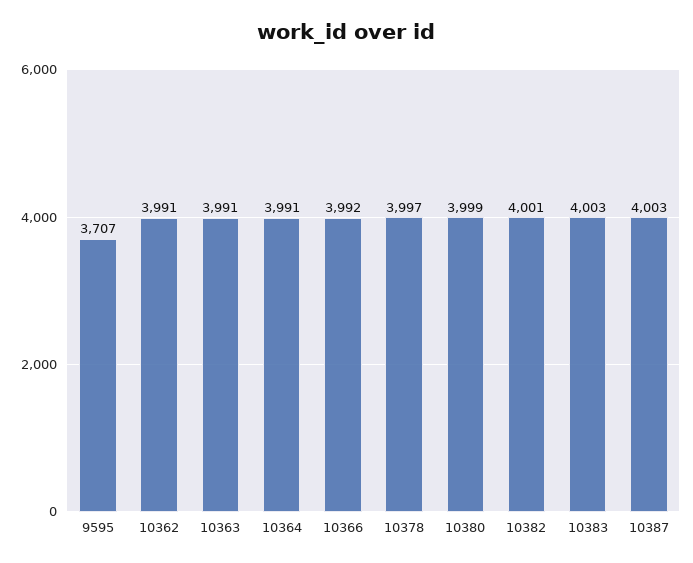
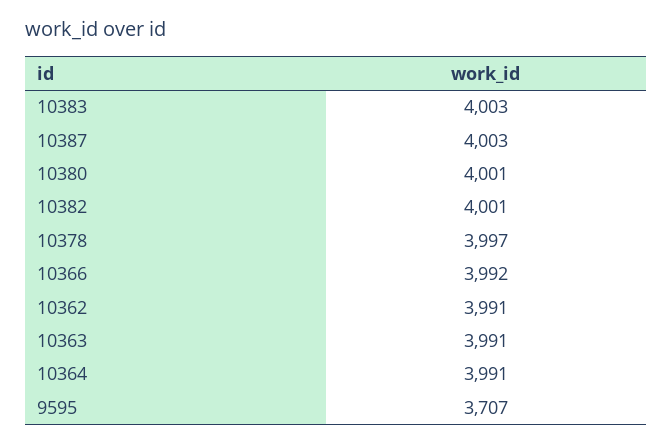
10380: 3999 -> 4001

